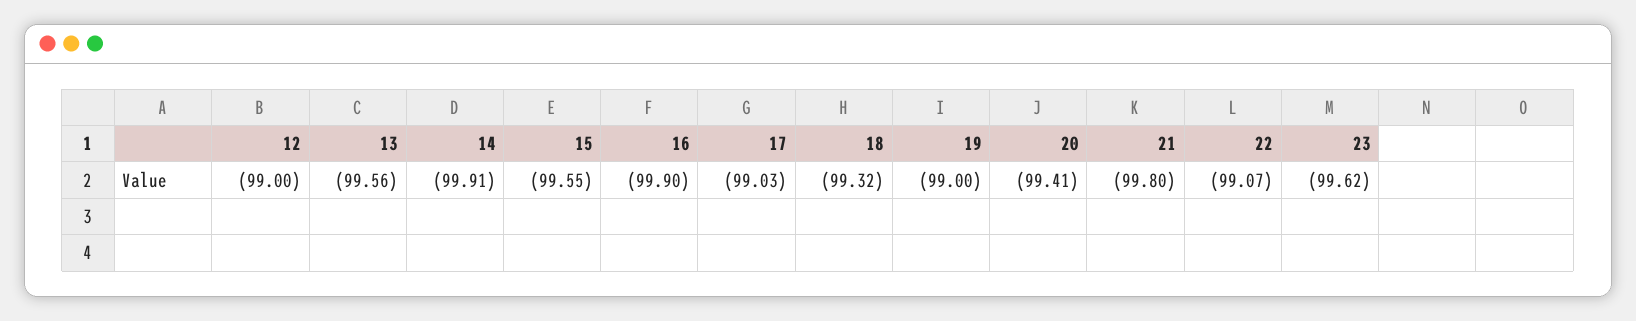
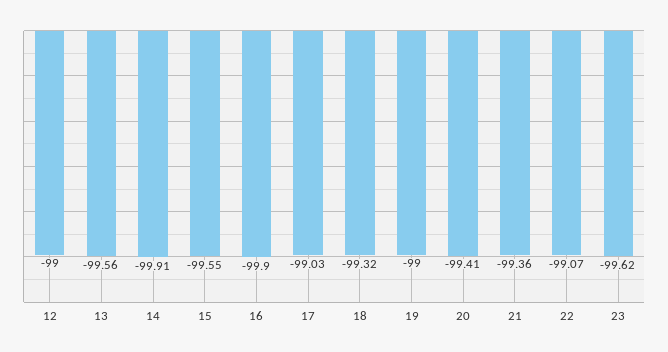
21: -99.8 -> -99.36

